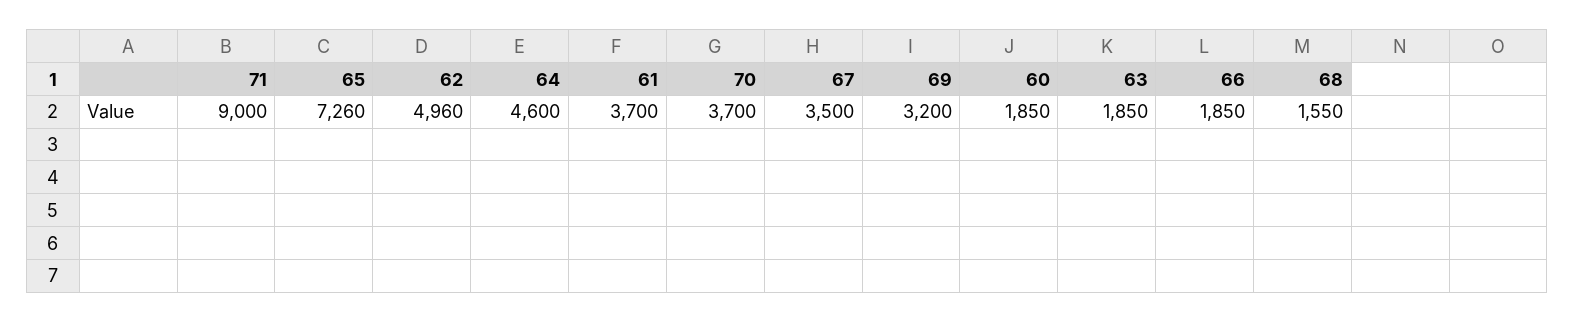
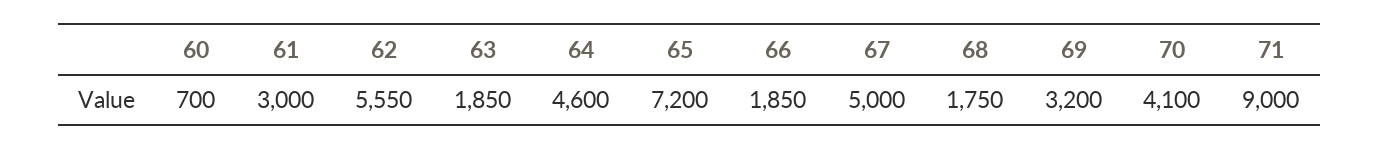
65: 7260 -> 7200
62: 4960 -> 5550
61: 3700 -> 3000
70: 3700 -> 4100
67: 3500 -> 5000
60: 1850 -> 700
68: 1550 -> 1750

